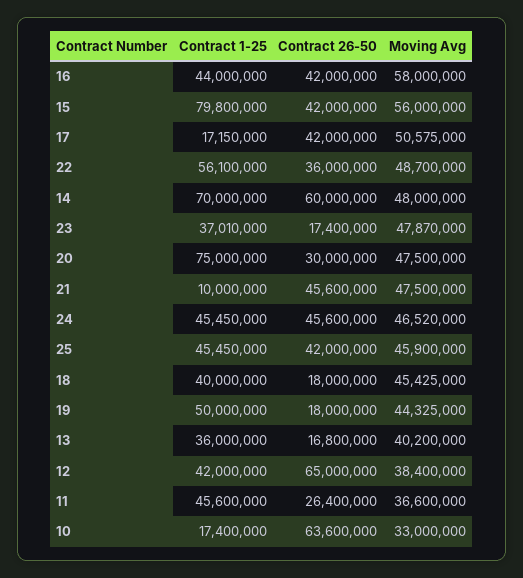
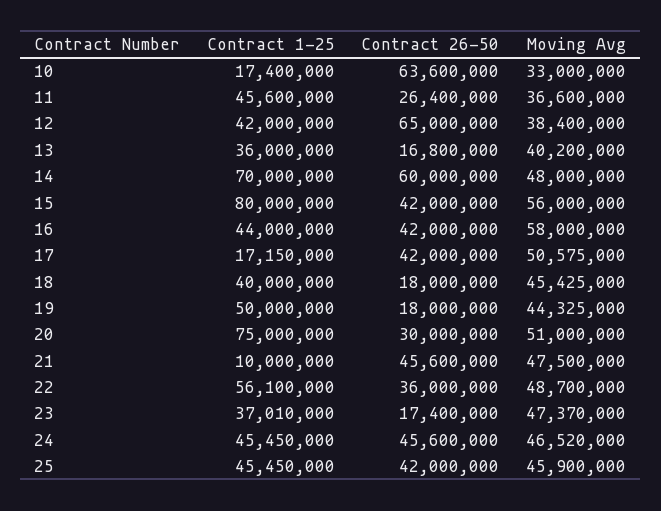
Contract 1-25, 15: 79800000 -> 80000000
Moving Avg, 23: 47870000 -> 47370000
Moving Avg, 20: 47500000 -> 51000000

